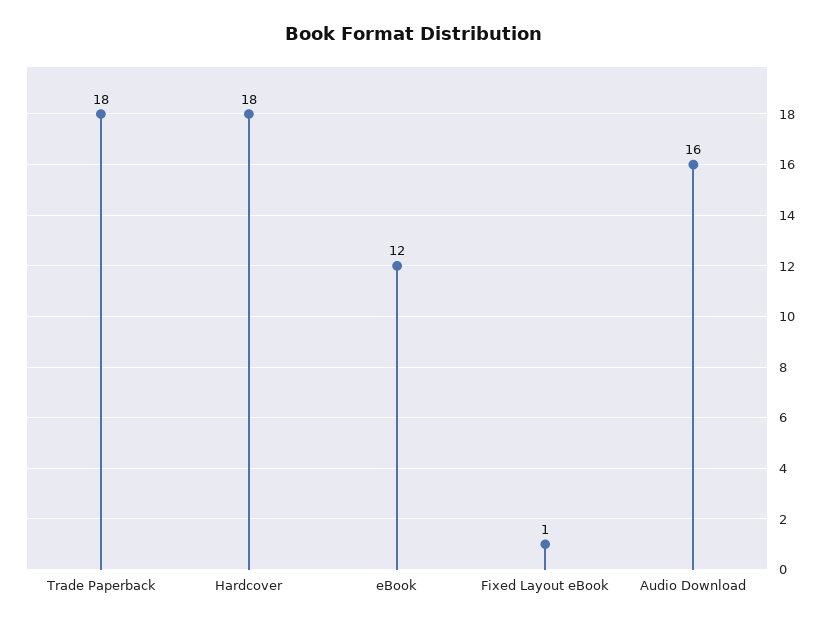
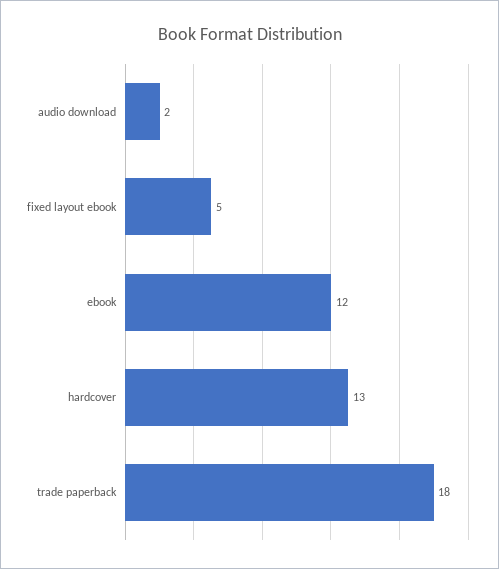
Hardcover: 18 -> 13
Fixed Layout eBook: 1 -> 5
Audio Download: 16 -> 2

